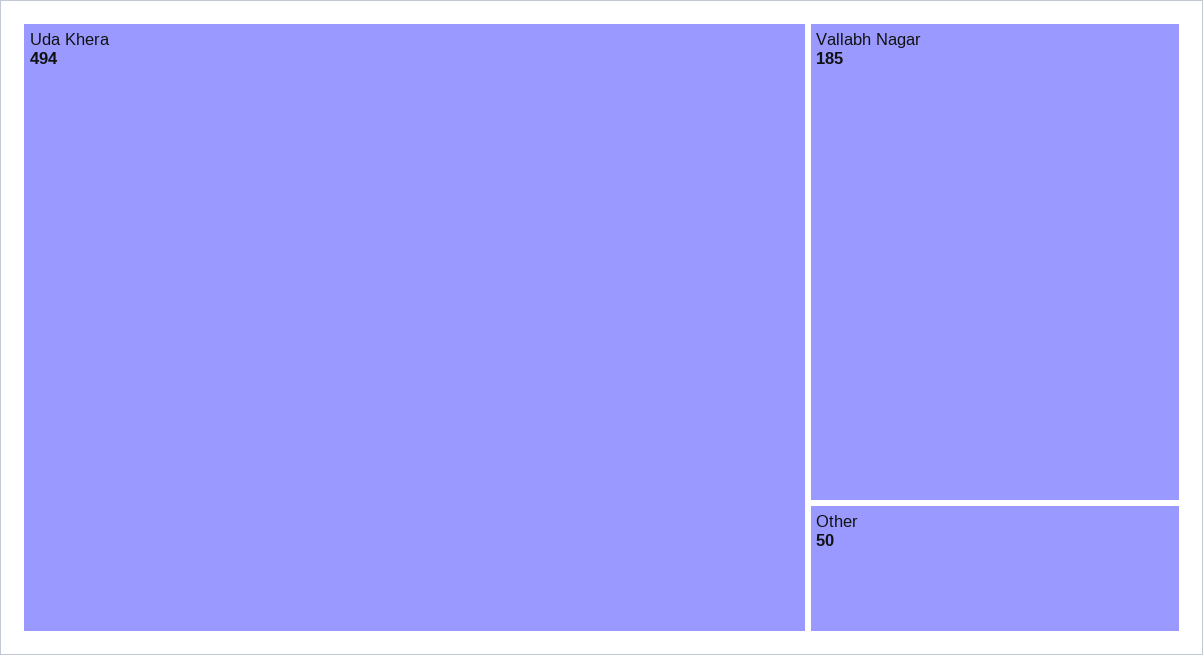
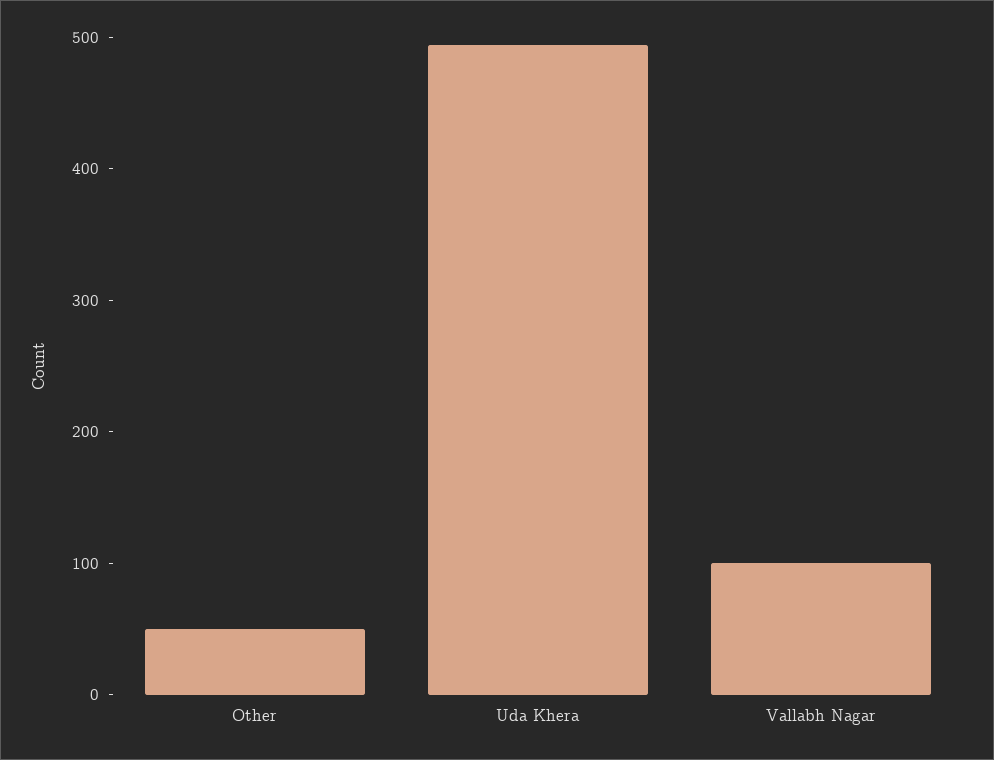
Vallabh Nagar: 185 -> 100

